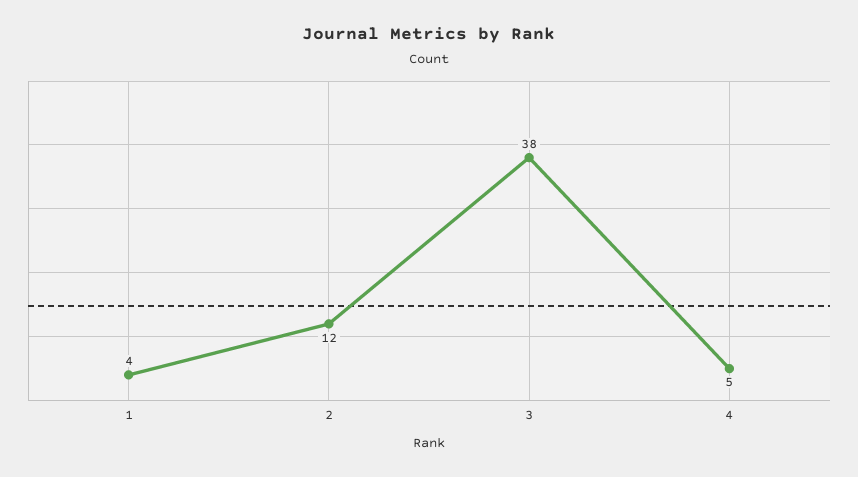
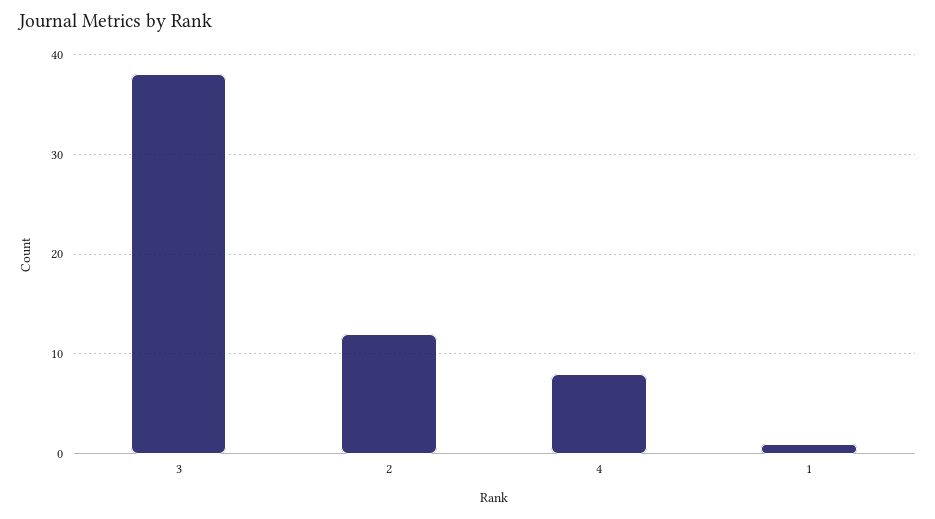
1: 4 -> 1
4: 5 -> 8

